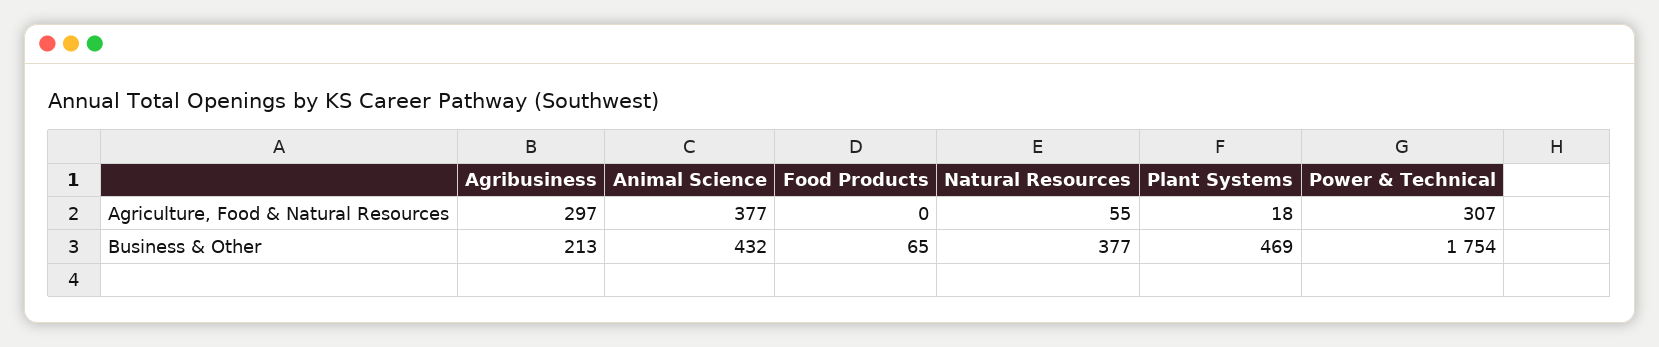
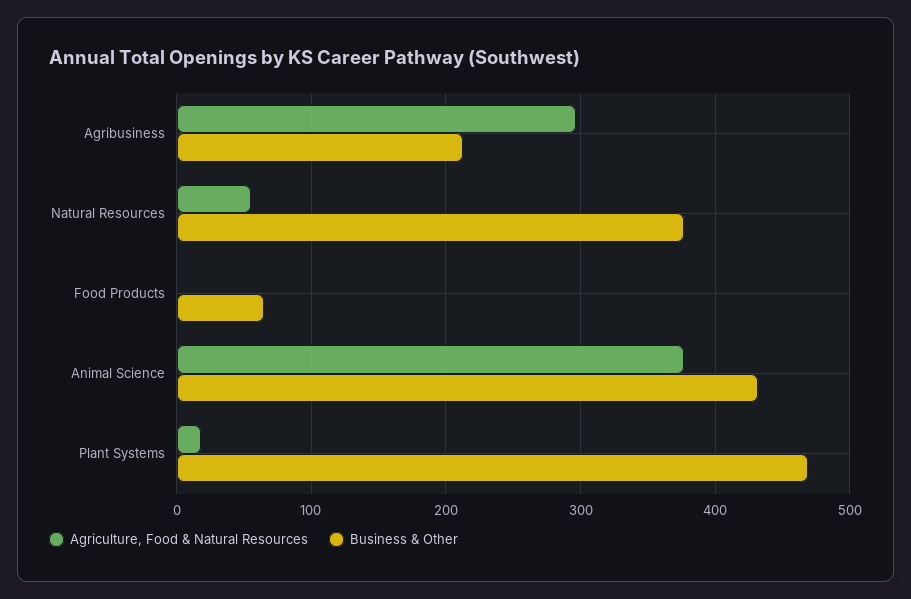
Agriculture, Food & Natural Resources, Power & Technical: 307 -> none
Business & Other, Power & Technical: 1754 -> none

